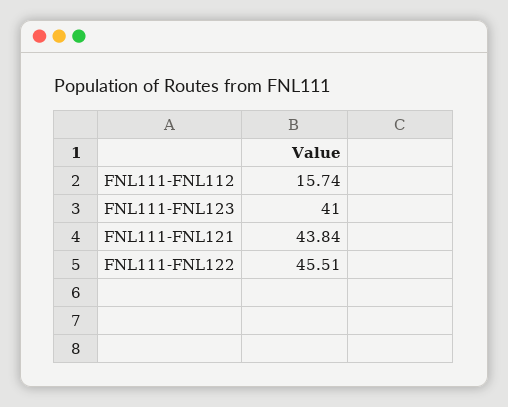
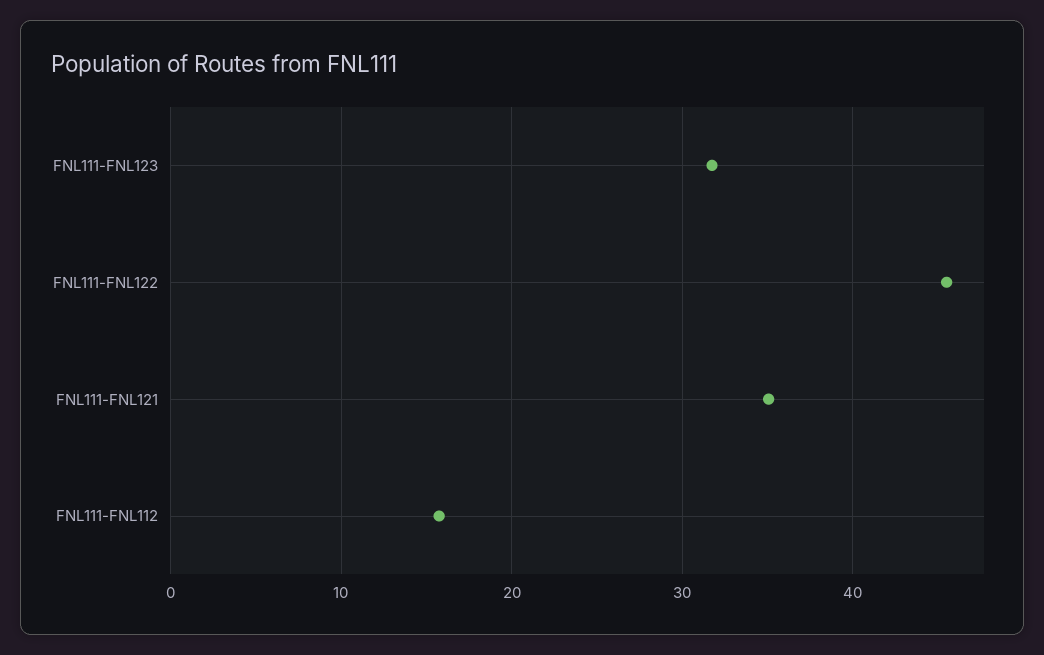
FNL111-FNL123: 41 -> 32
FNL111-FNL121: 43.84 -> 35

